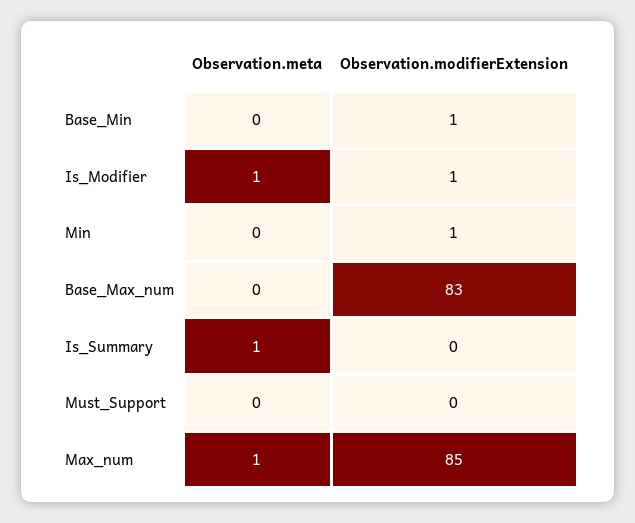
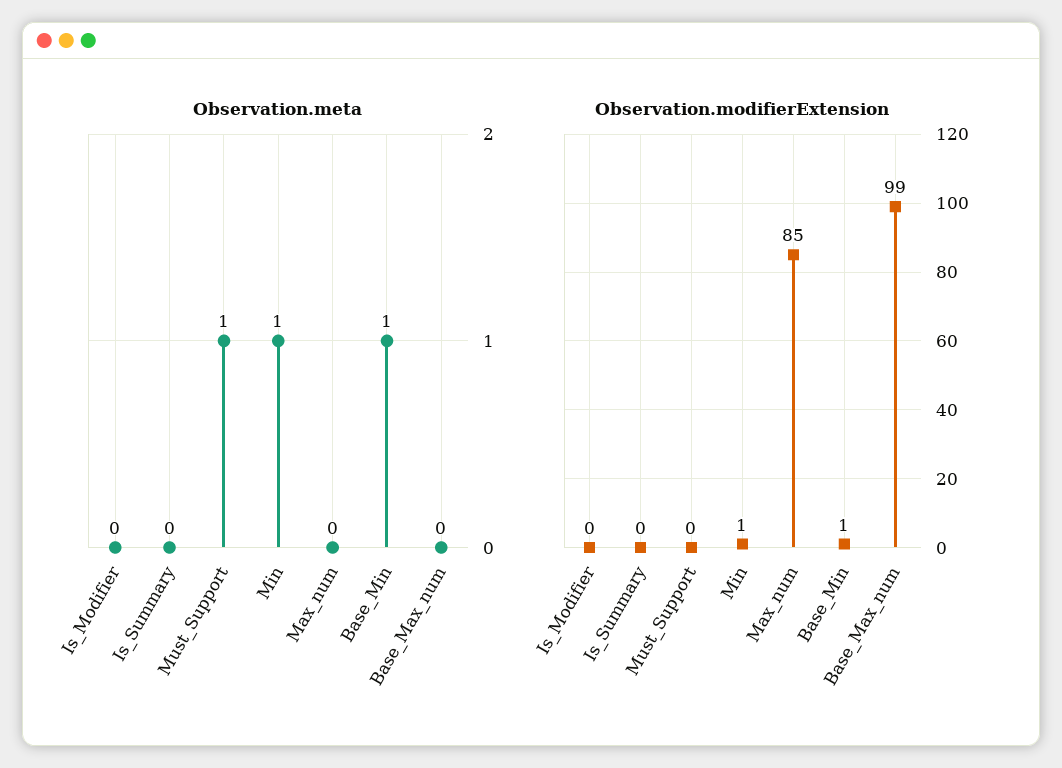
Observation.meta, Base_Min: 0 -> 1
Observation.meta, Is_Modifier: 1 -> 0
Observation.modifierExtension, Is_Modifier: 1 -> 0
Observation.meta, Min: 0 -> 1
Observation.modifierExtension, Base_Max_num: 83 -> 99
Observation.meta, Is_Summary: 1 -> 0
Observation.meta, Must_Support: 0 -> 1
Observation.meta, Max_num: 1 -> 0

